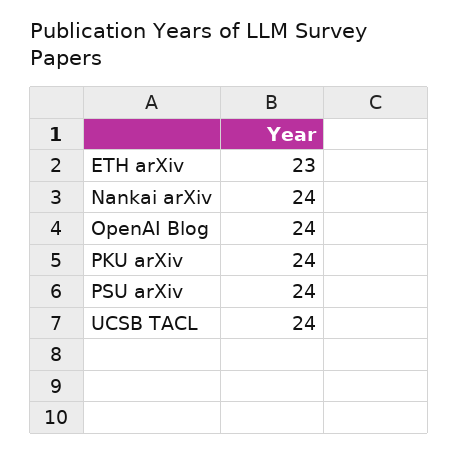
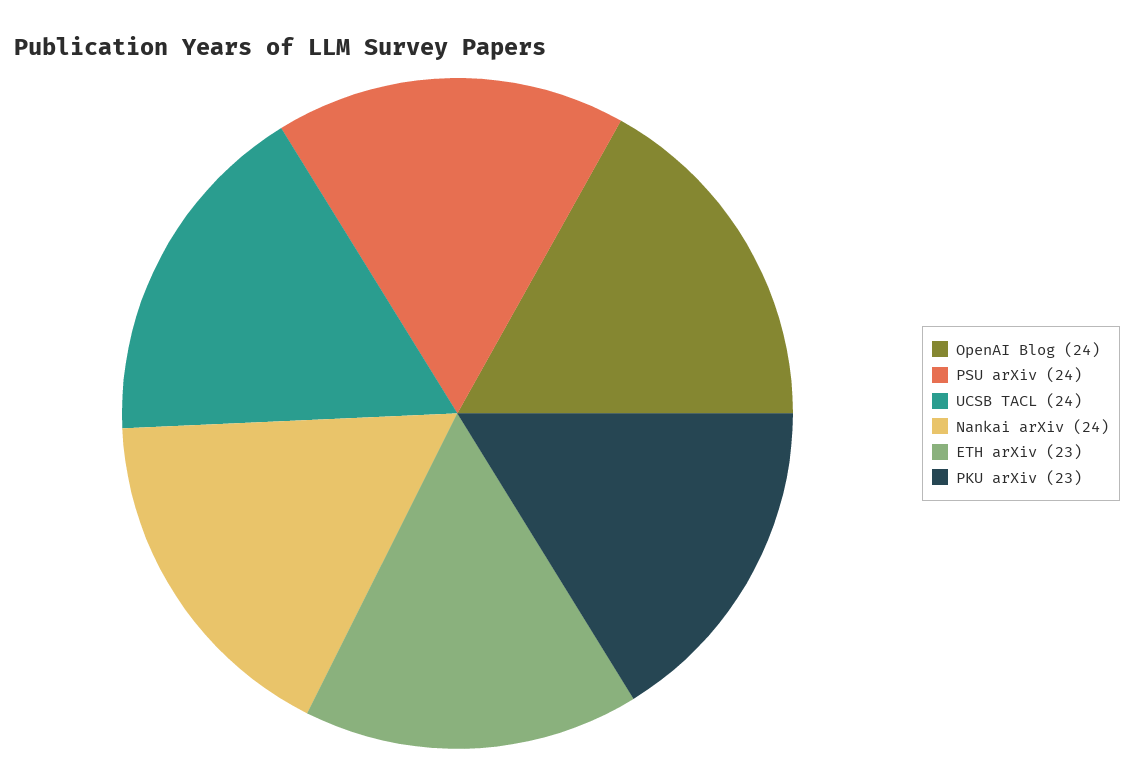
PKU arXiv: 24 -> 23

